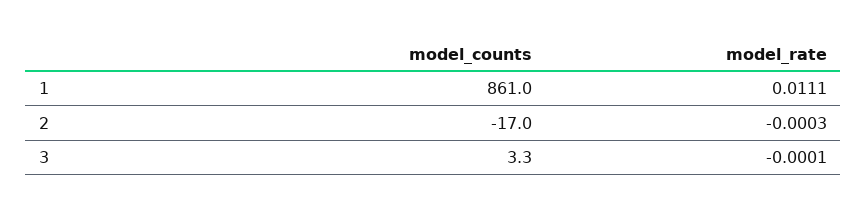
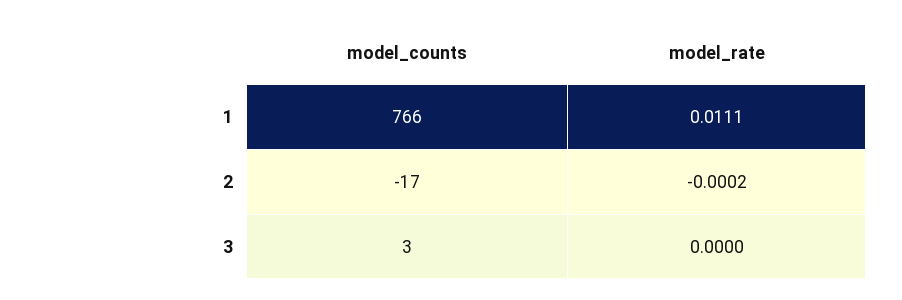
model_counts, 1: 861 -> 766
model_rate, 2: -0.0003 -> -0.0002
model_rate, 3: -0.0001 -> 0

